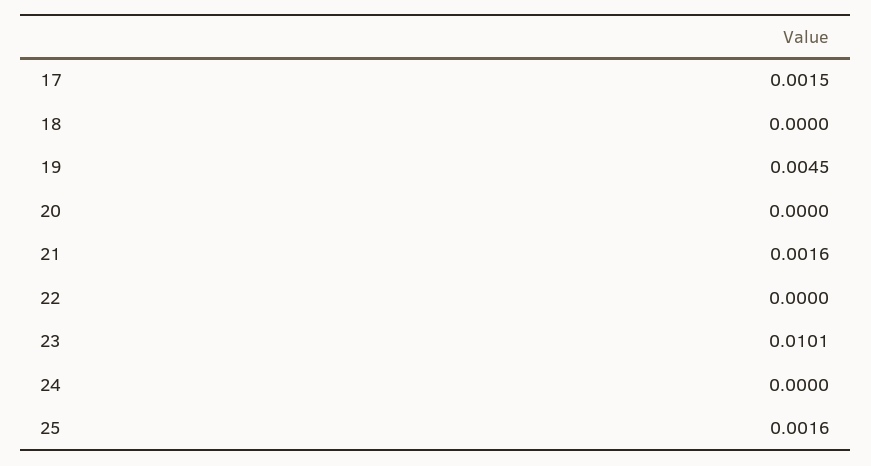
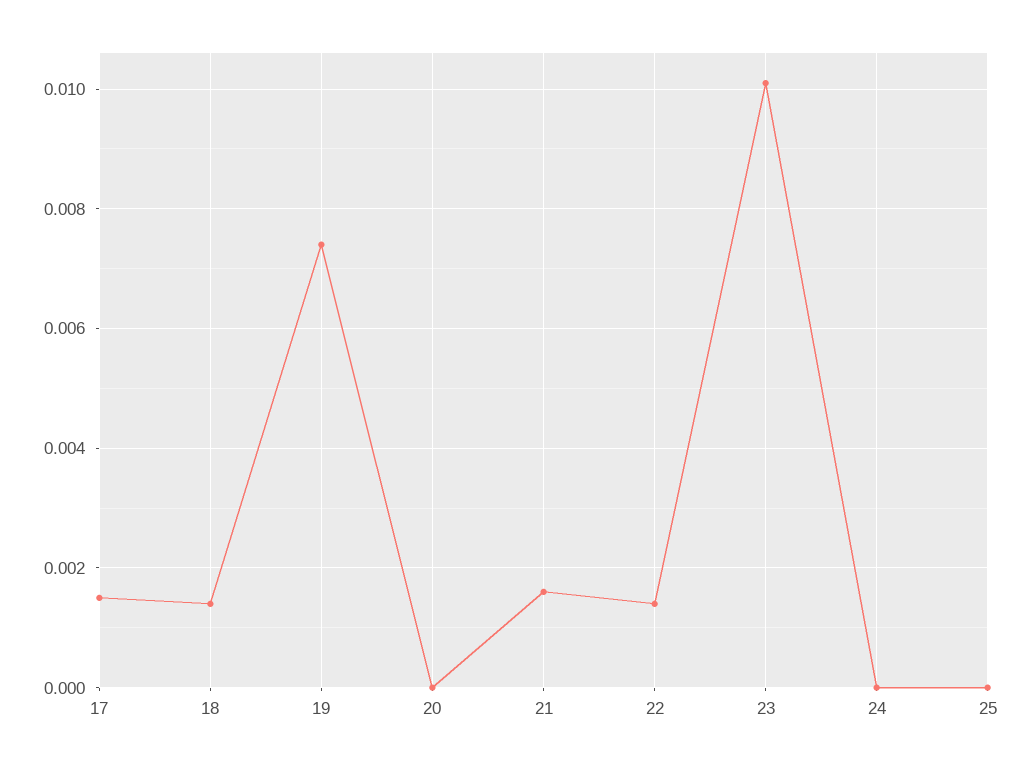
18: 0 -> 0.0015
19: 0.0045 -> 0.0075
22: 0 -> 0.0015
25: 0.0016 -> 0

